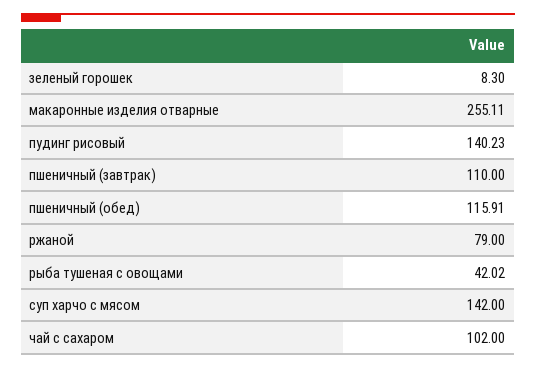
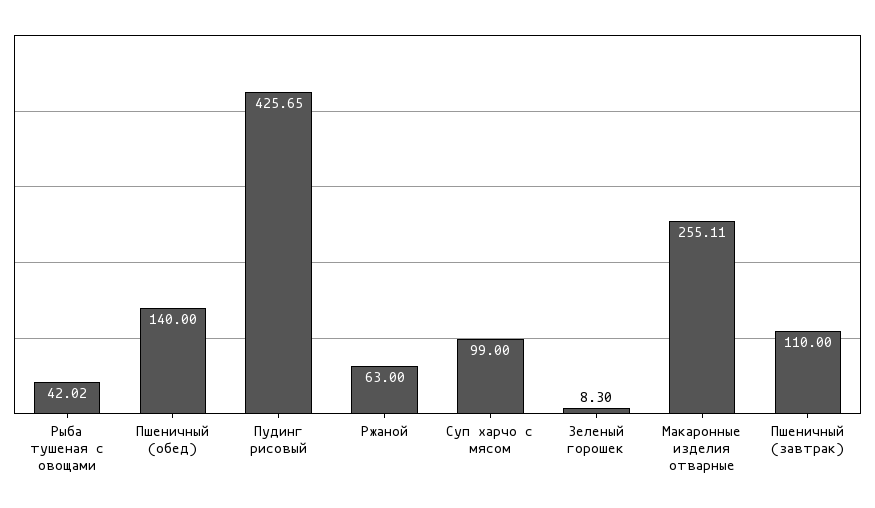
пудинг рисовый: 140.23 -> 425.65
пшеничный (обед): 115.91 -> 140
ржаной: 79 -> 63
суп харчо с мясом: 142 -> 99
чай с сахаром: 102 -> none

